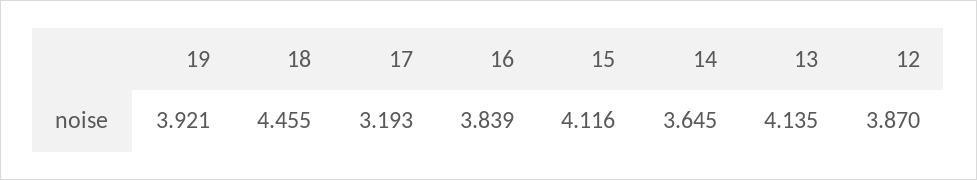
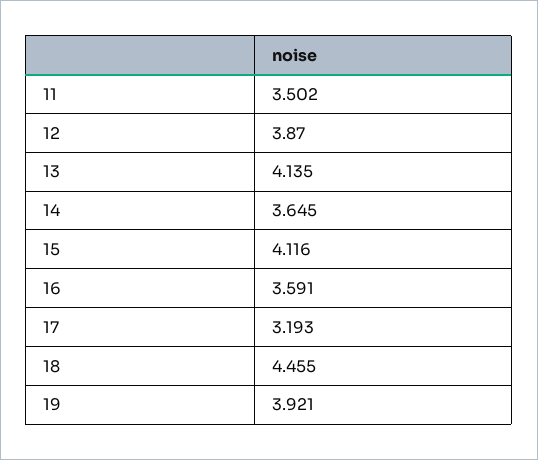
16: 3.839 -> 3.591
11: none -> 3.502

